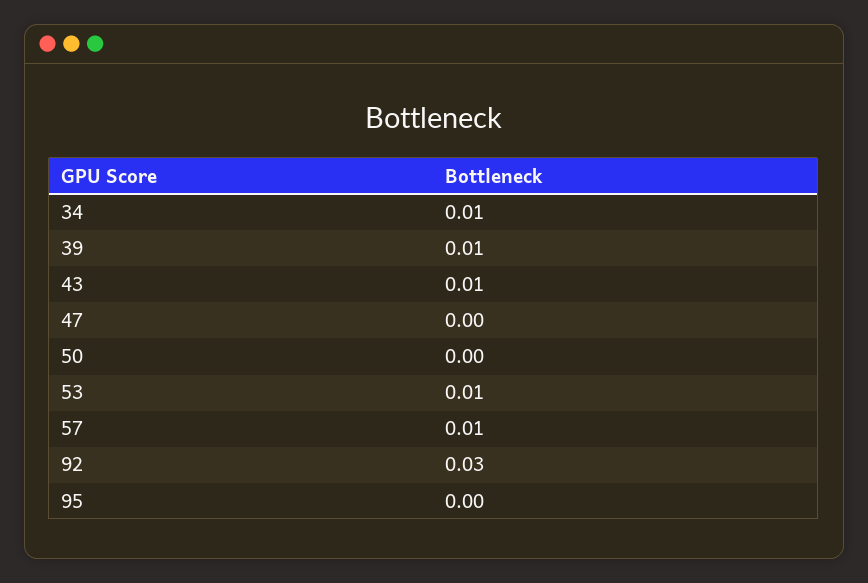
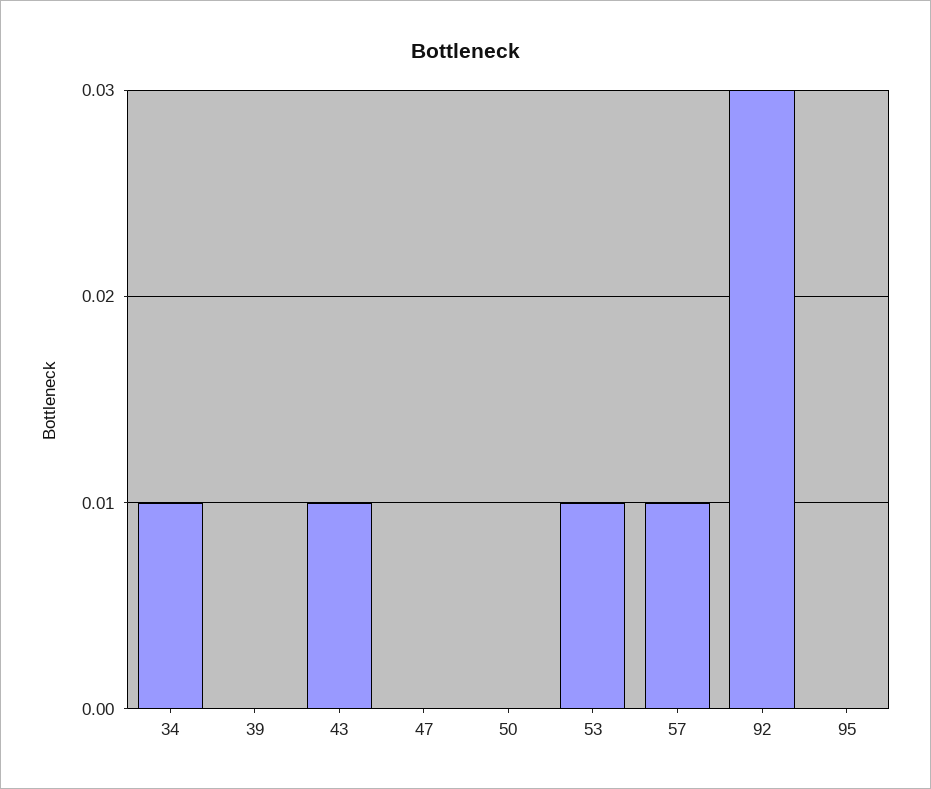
39: 0.01 -> 0

